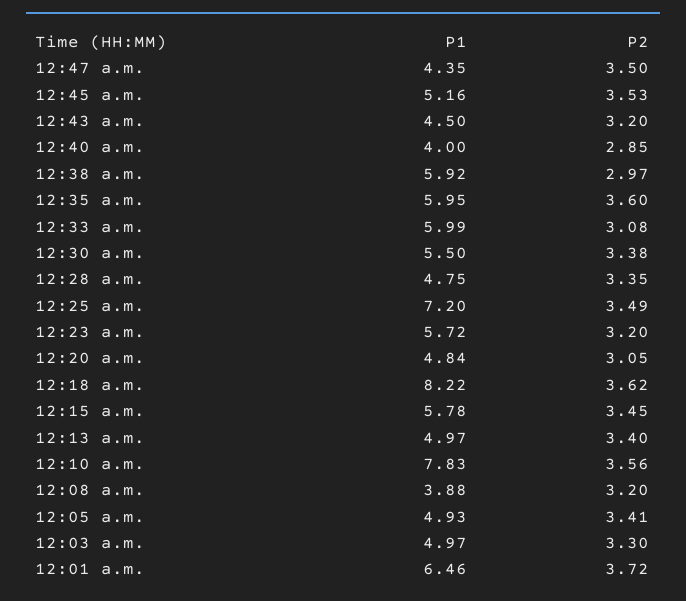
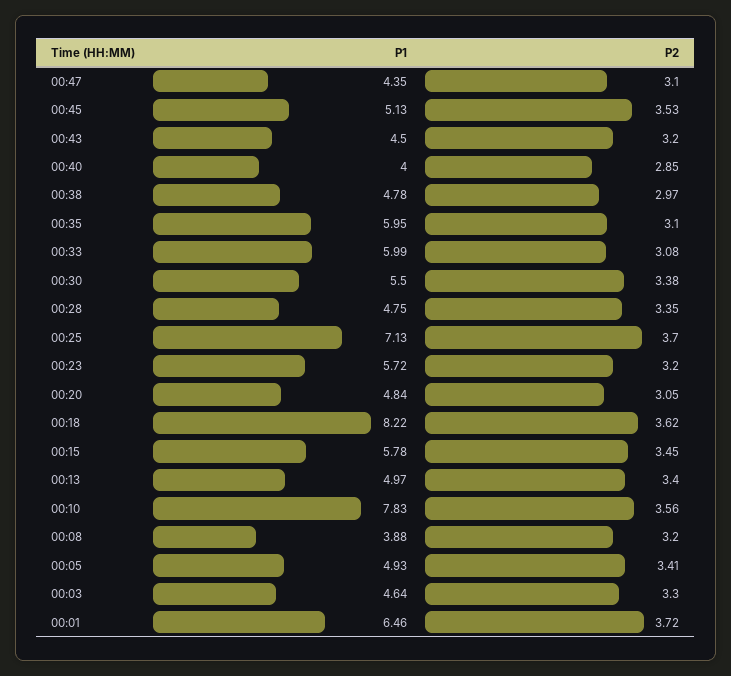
P2, 12:47 a.m.: 3.5 -> 3.1
P1, 12:45 a.m.: 5.16 -> 5.13
P1, 12:38 a.m.: 5.92 -> 4.78
P2, 12:35 a.m.: 3.6 -> 3.1
P1, 12:25 a.m.: 7.2 -> 7.13
P2, 12:25 a.m.: 3.49 -> 3.7
P1, 12:03 a.m.: 4.97 -> 4.64

